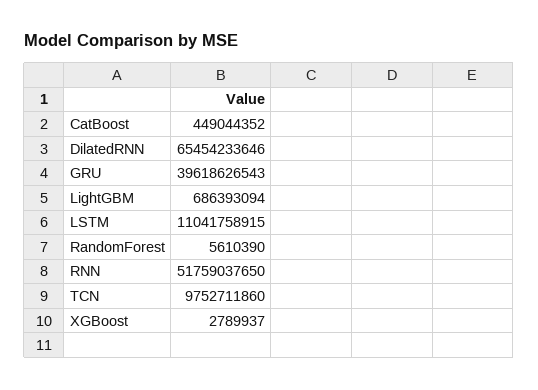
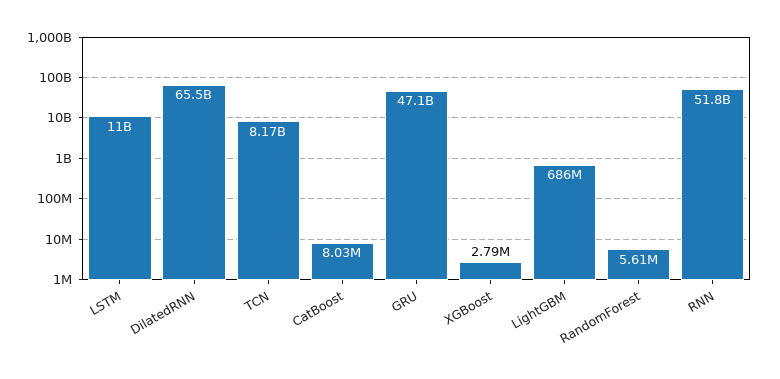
CatBoost: 449044352 -> 8030000
GRU: 39618626543 -> 47100000000
TCN: 9752711860 -> 8170000000

